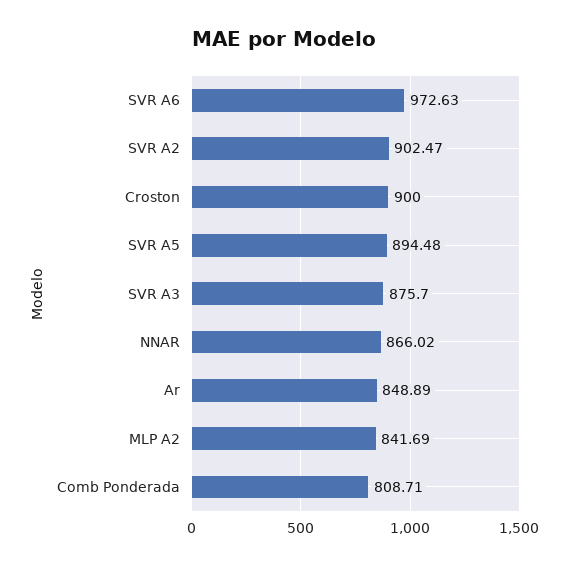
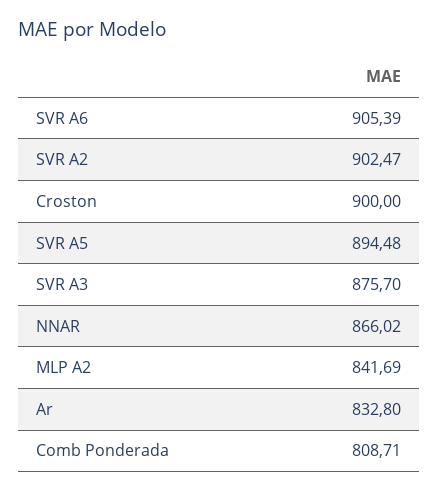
SVR A6: 972.63 -> 905.39
Ar: 848.89 -> 832.8

